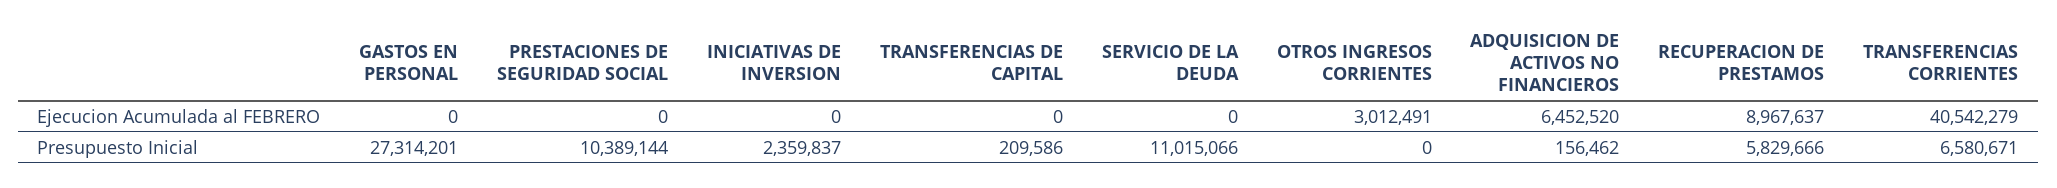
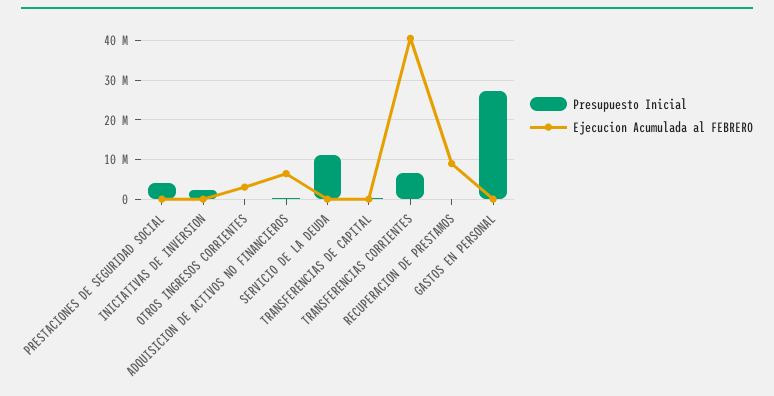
Presupuesto Inicial, PRESTACIONES DE SEGURIDAD SOCIAL: 10389144 -> 4000000
Presupuesto Inicial, RECUPERACION DE PRESTAMOS: 5829666 -> 0

